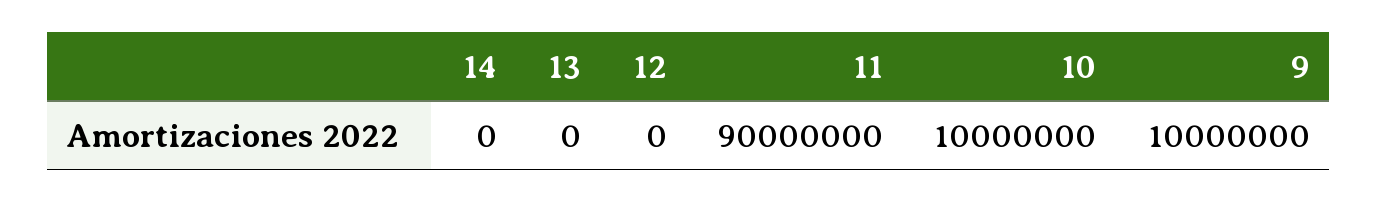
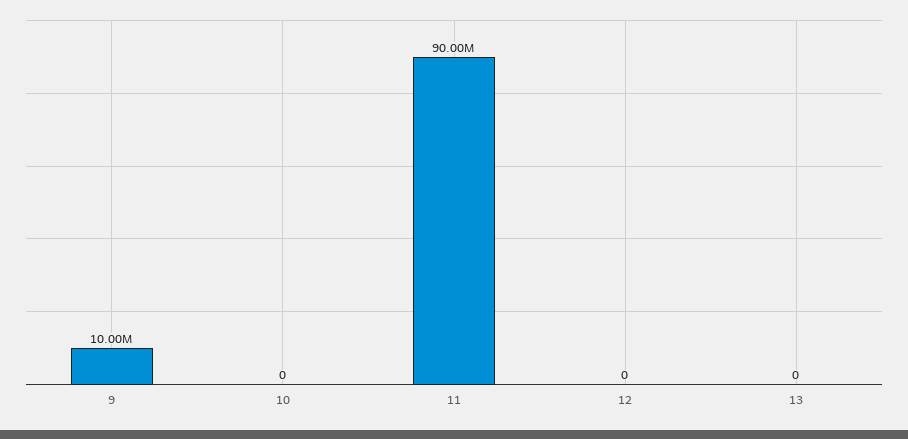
14: 0 -> none
10: 10000000 -> 0

